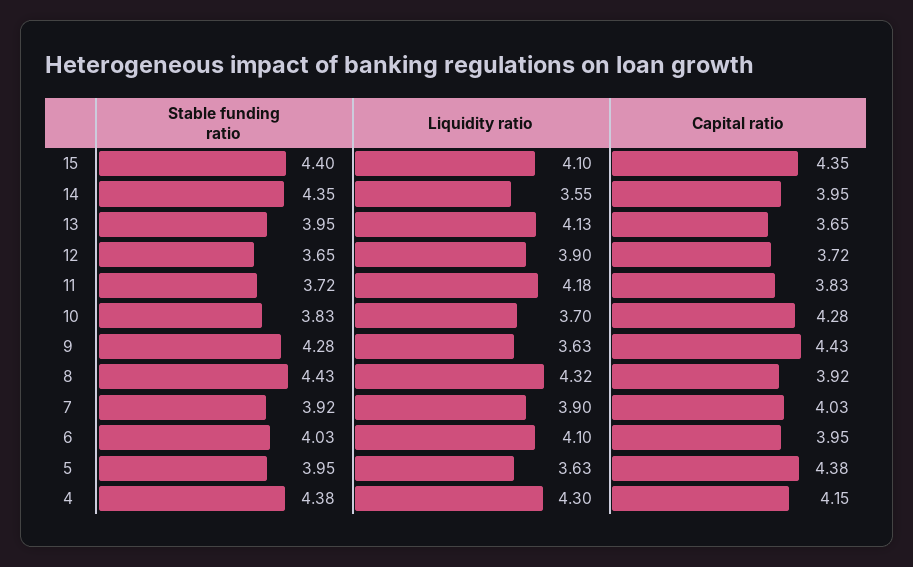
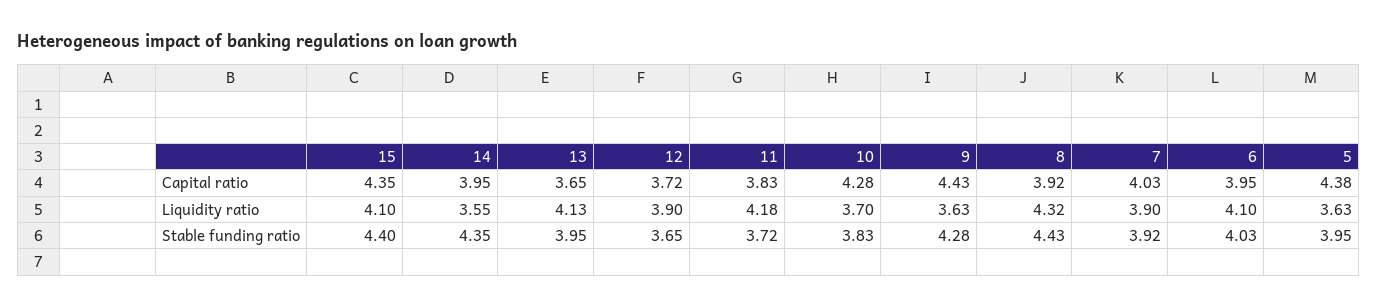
Stable funding ratio, 4: 4.38 -> none
Liquidity ratio, 4: 4.3 -> none
Capital ratio, 4: 4.15 -> none

